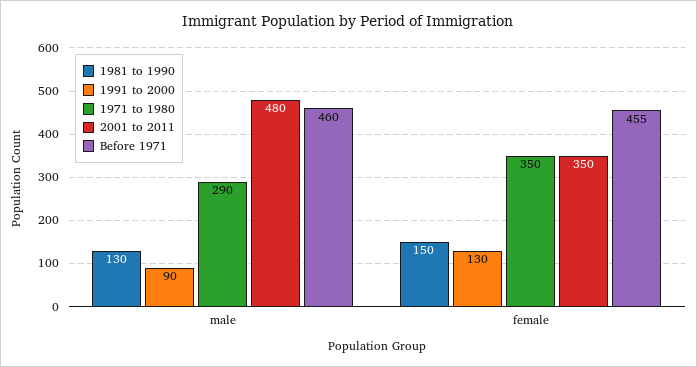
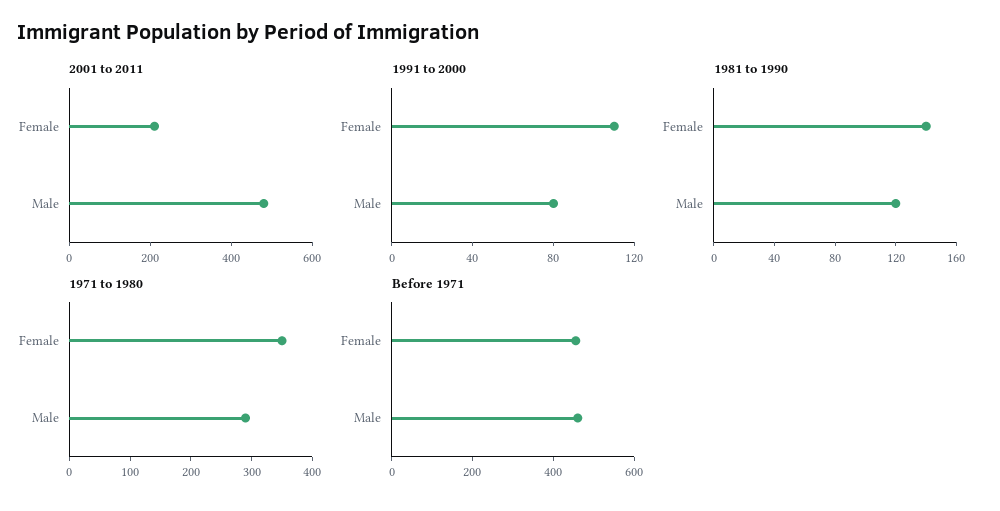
1981 to 1990, male: 130 -> 120
1991 to 2000, male: 90 -> 80
1981 to 1990, female: 150 -> 140
1991 to 2000, female: 130 -> 110
2001 to 2011, female: 350 -> 200

